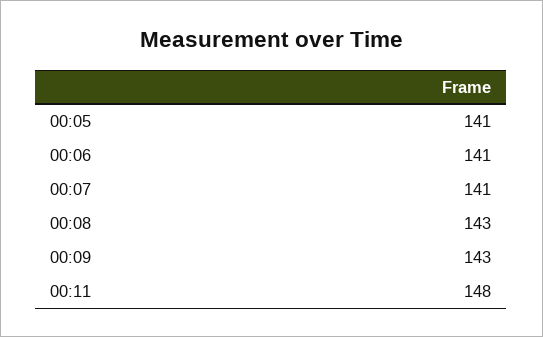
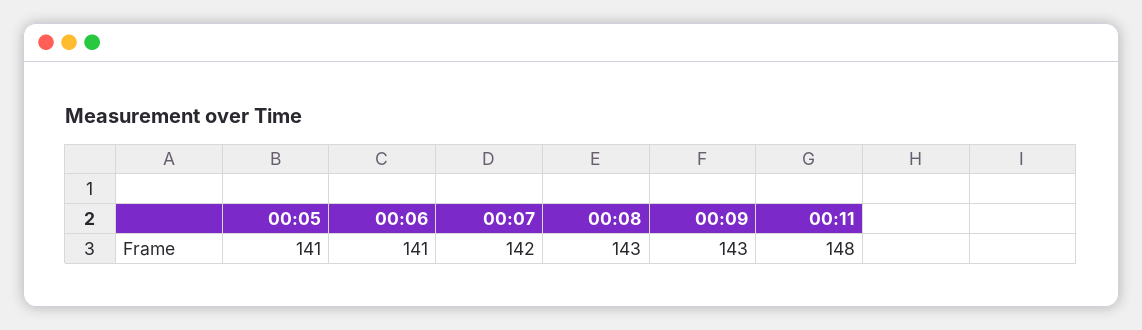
00:07: 141 -> 142

